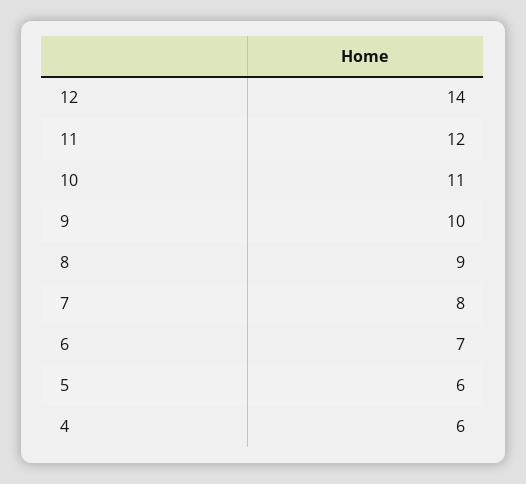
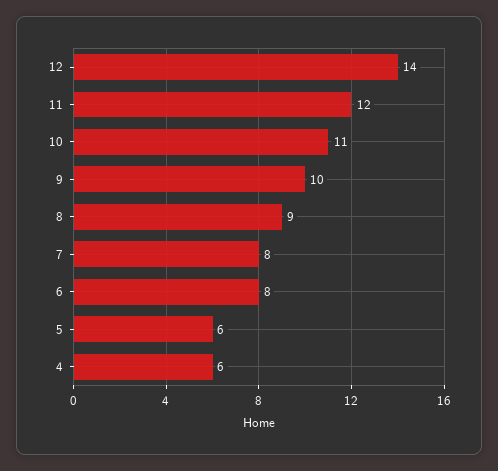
6: 7 -> 8

